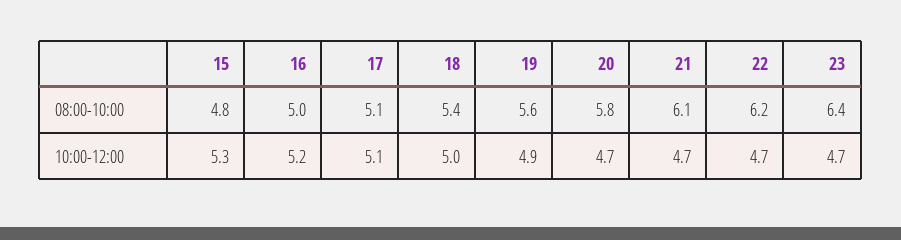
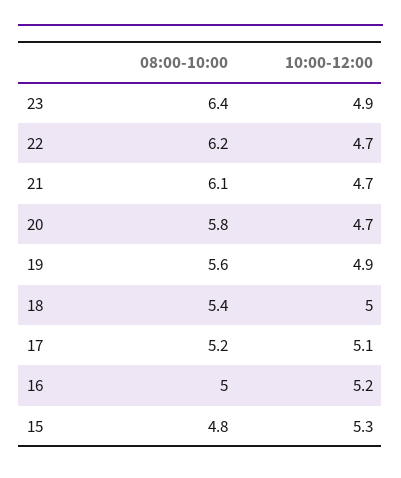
17, 08:00-10:00: 5.1 -> 5.2
23, 10:00-12:00: 4.7 -> 4.9

